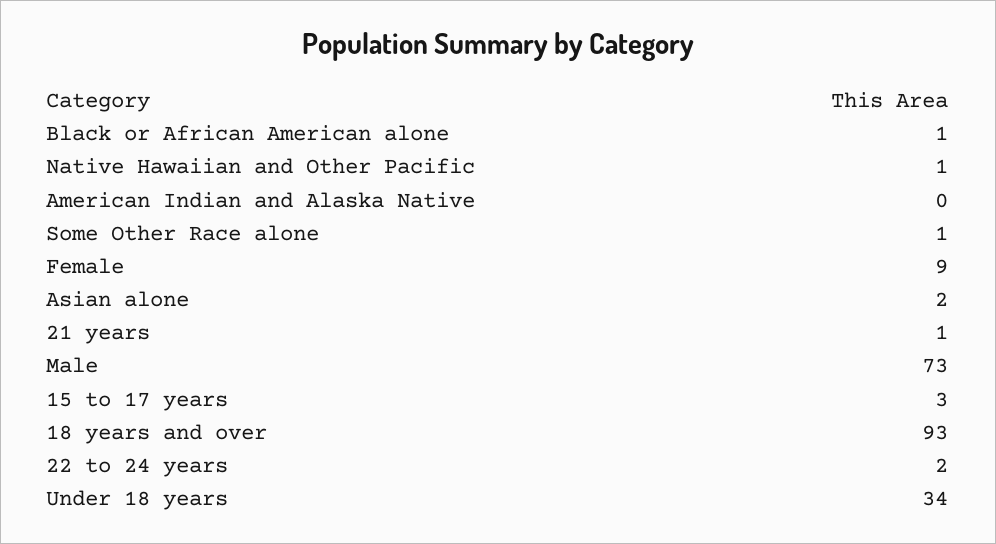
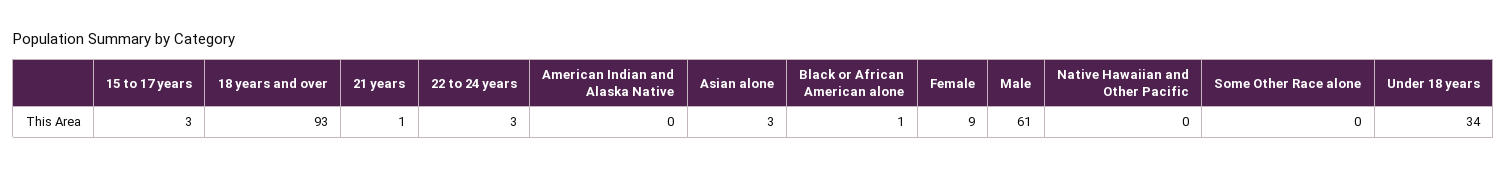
Native Hawaiian and Other Pacific: 1 -> 0
Some Other Race alone: 1 -> 0
Asian alone: 2 -> 3
Male: 73 -> 61
22 to 24 years: 2 -> 3

